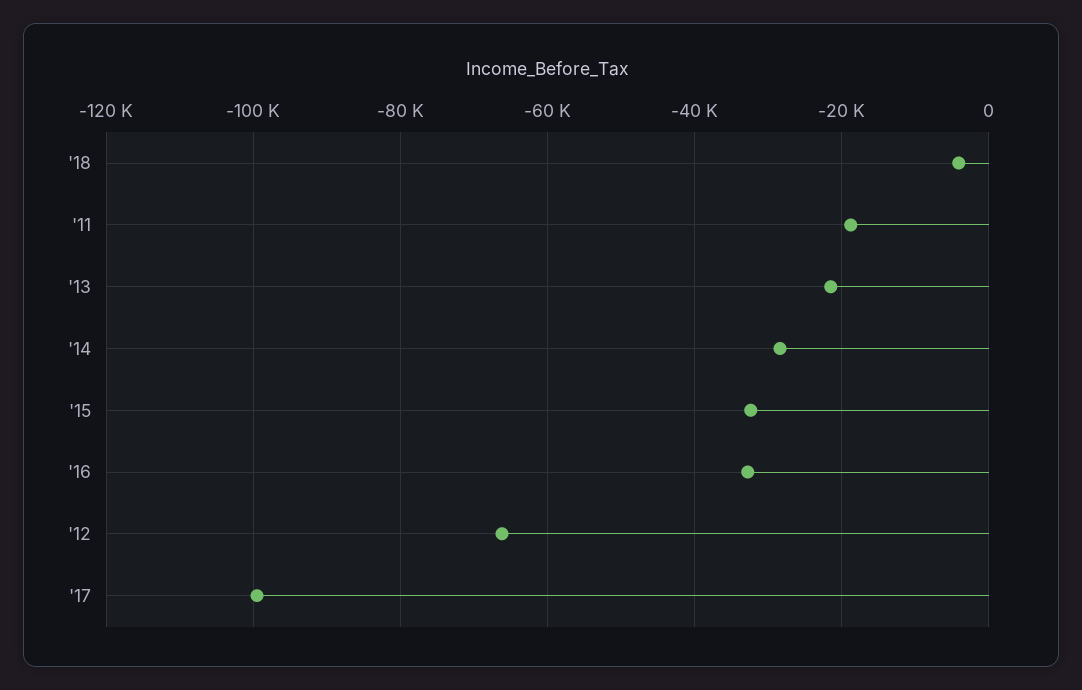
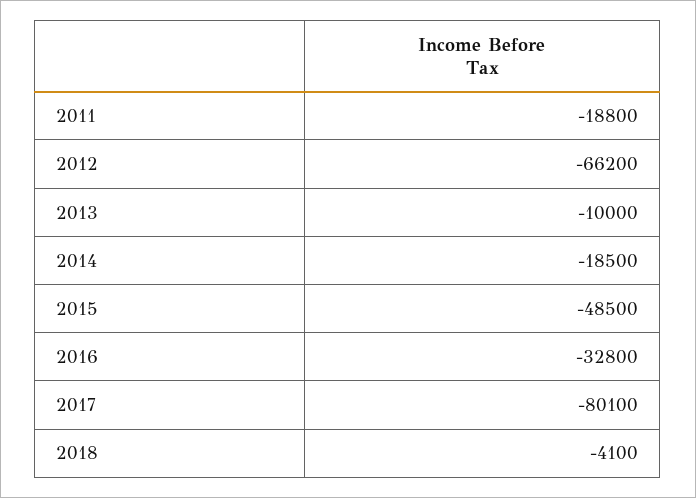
'13: -22000 -> -10000
'14: -28000 -> -18500
'15: -32000 -> -48500
'17: -100000 -> -80100

